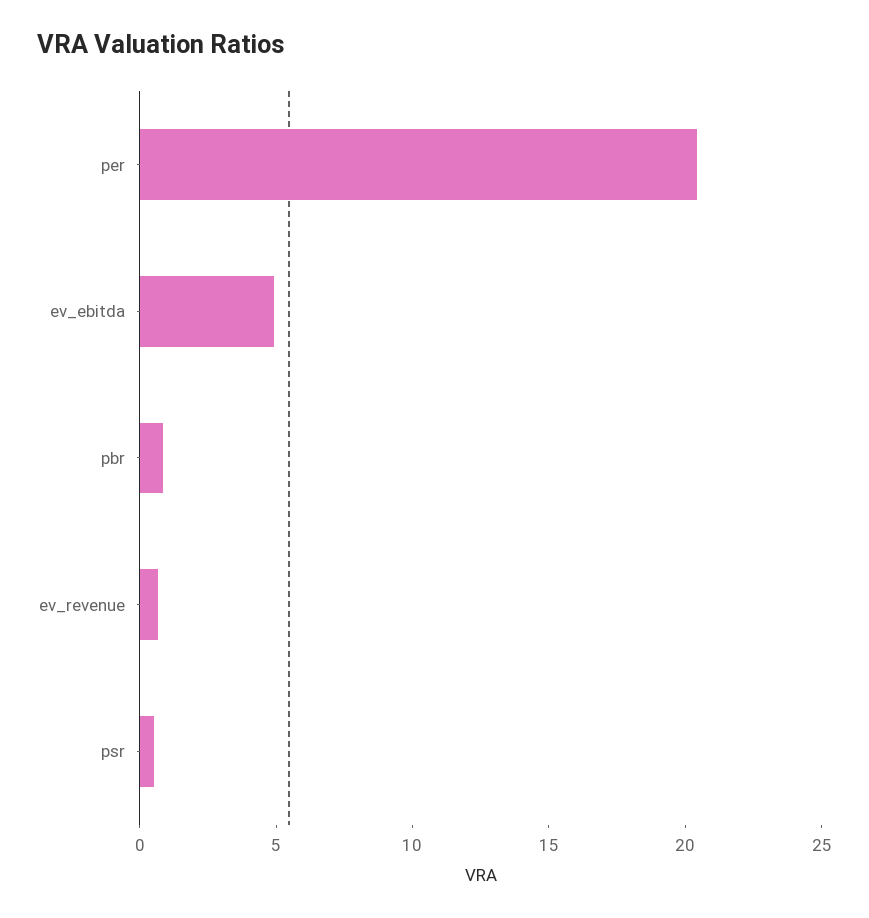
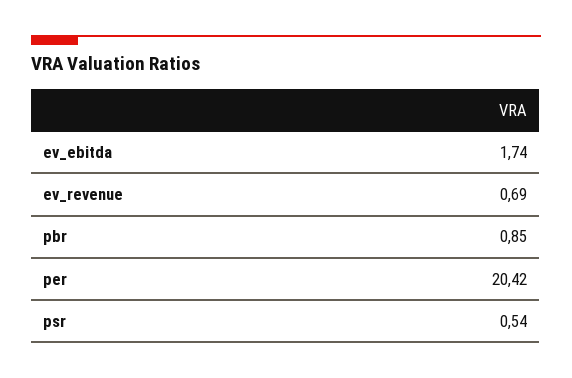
ev_ebitda: 5 -> 1.74

